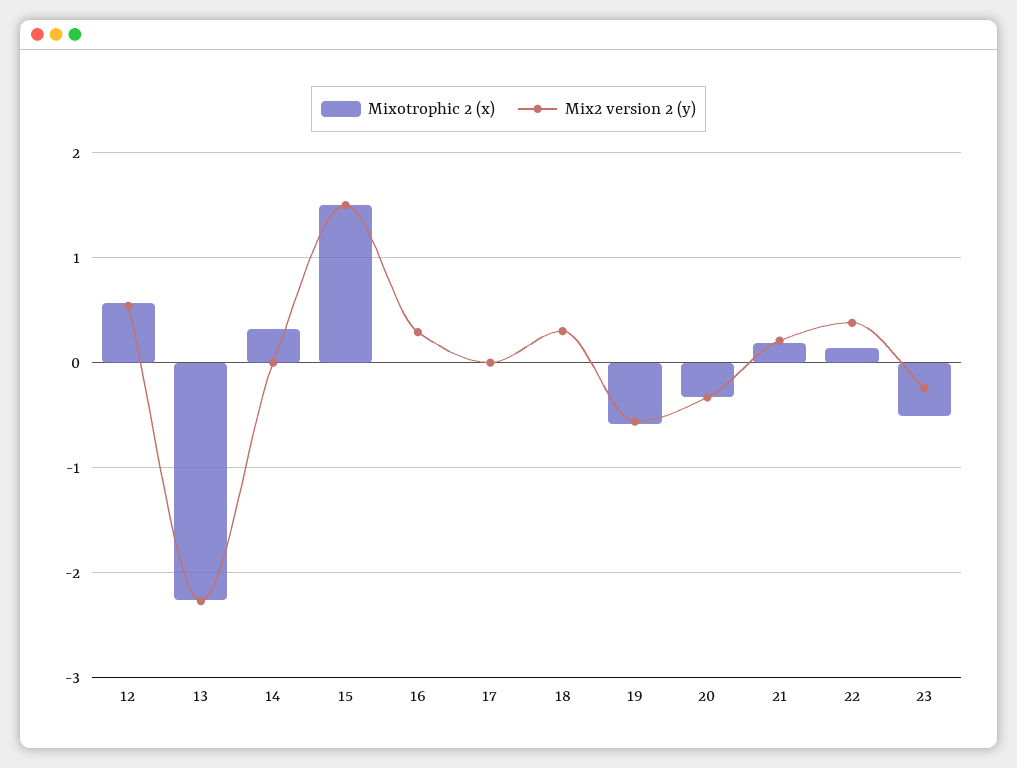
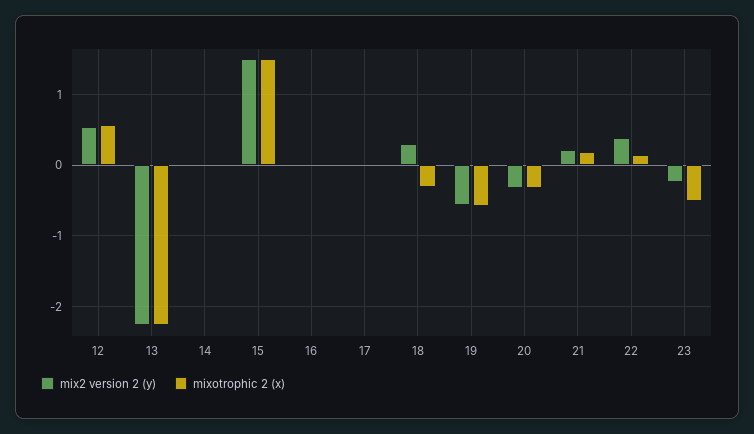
Mixotrophic 2 (x), 14: 0.3 -> 0
Mix2 version 2 (y), 16: 0.3 -> 0
Mixotrophic 2 (x), 18: 0 -> -0.3

